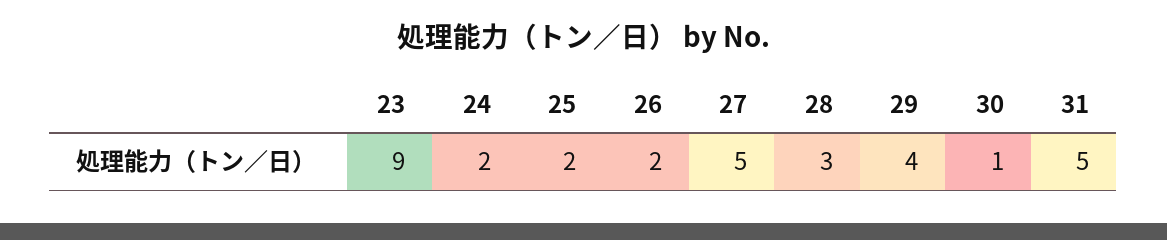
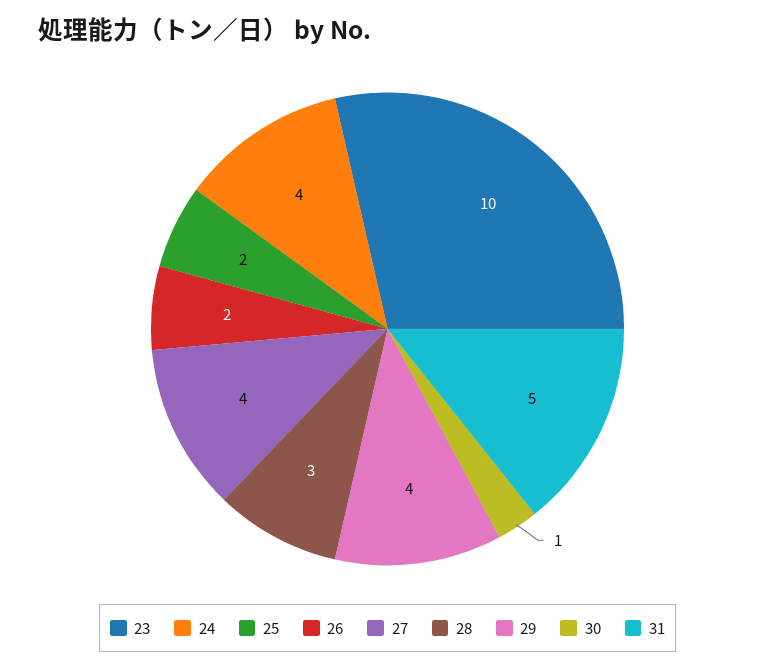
23: 9 -> 10
24: 2 -> 4
27: 5 -> 4

